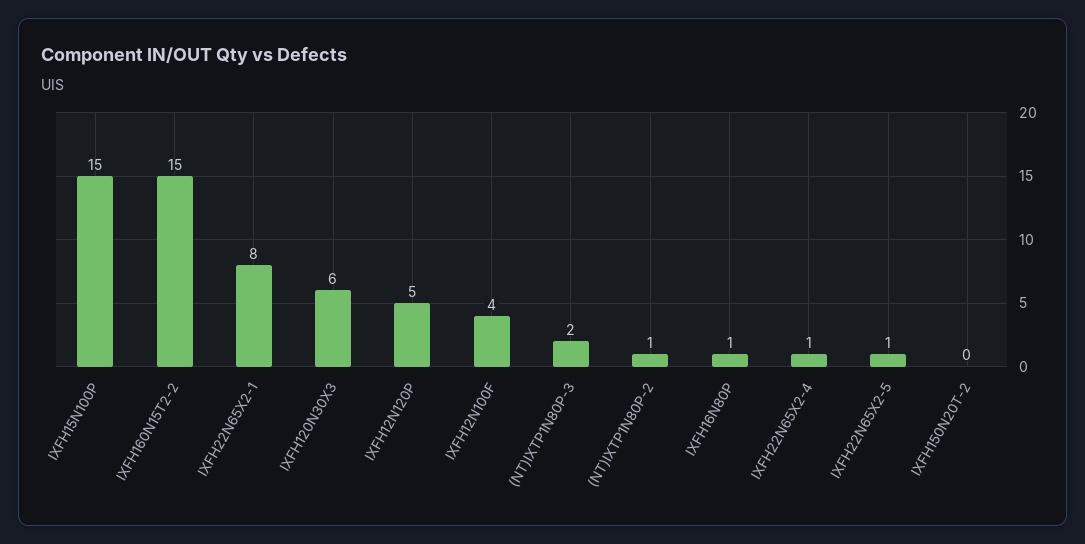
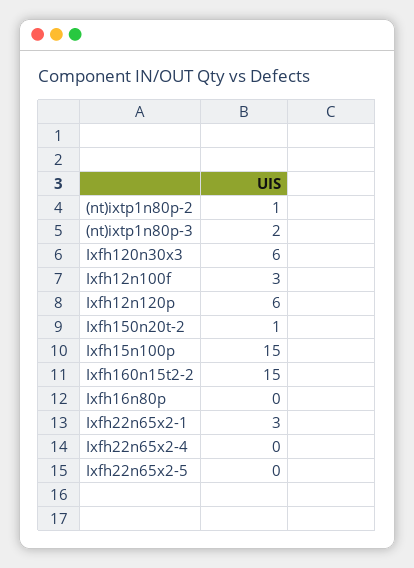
IXFH22N65X2-1: 8 -> 3
IXFH12N120P: 5 -> 6
IXFH12N100F: 4 -> 3
IXFH16N80P: 1 -> 0
IXFH22N65X2-4: 1 -> 0
IXFH22N65X2-5: 1 -> 0
IXFH150N20T-2: 0 -> 1

